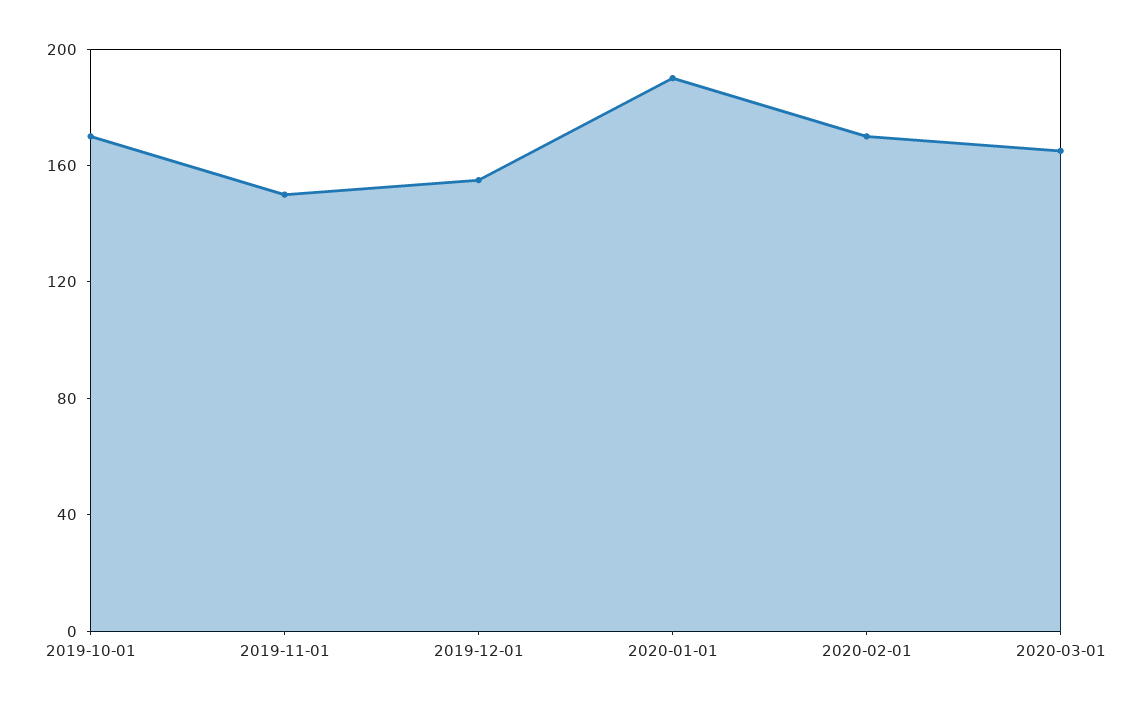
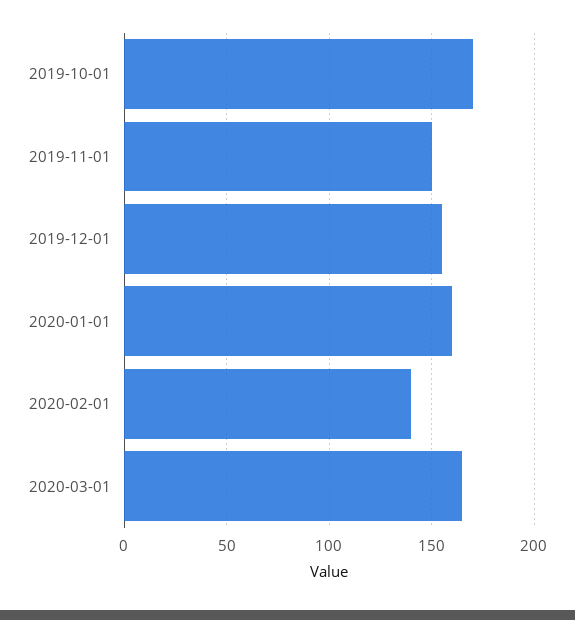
2020-01-01: 190 -> 160
2020-02-01: 170 -> 140

